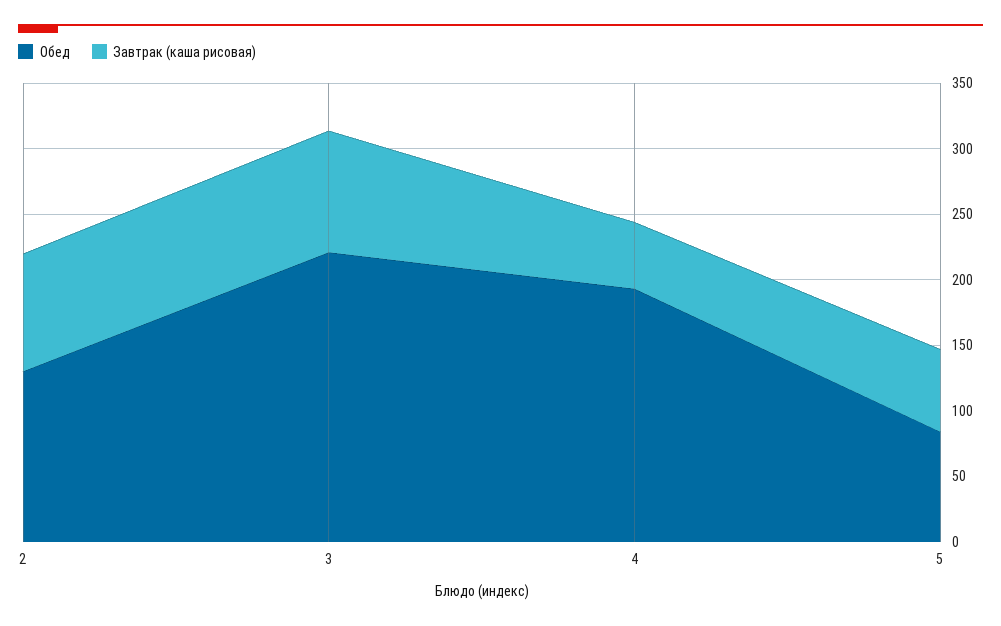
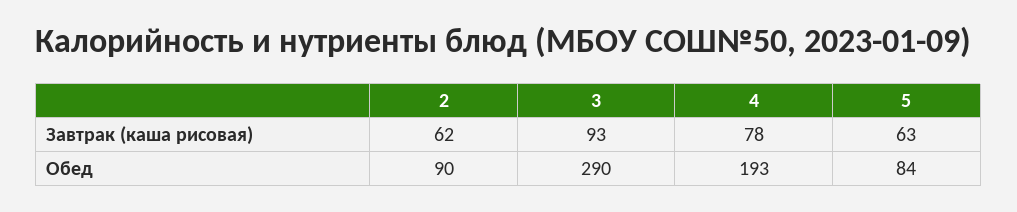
Обед, 2: 130 -> 90
Завтрак (каша рисовая), 2: 90 -> 62
Обед, 3: 220 -> 290
Завтрак (каша рисовая), 4: 50 -> 78

